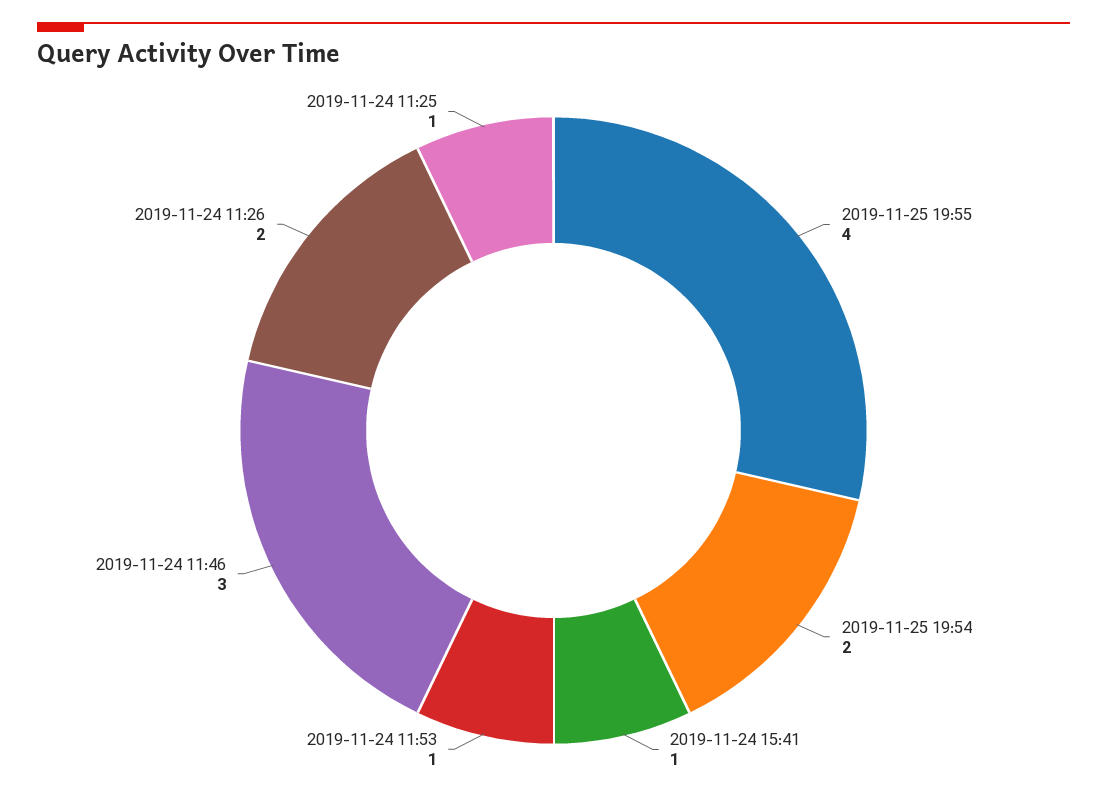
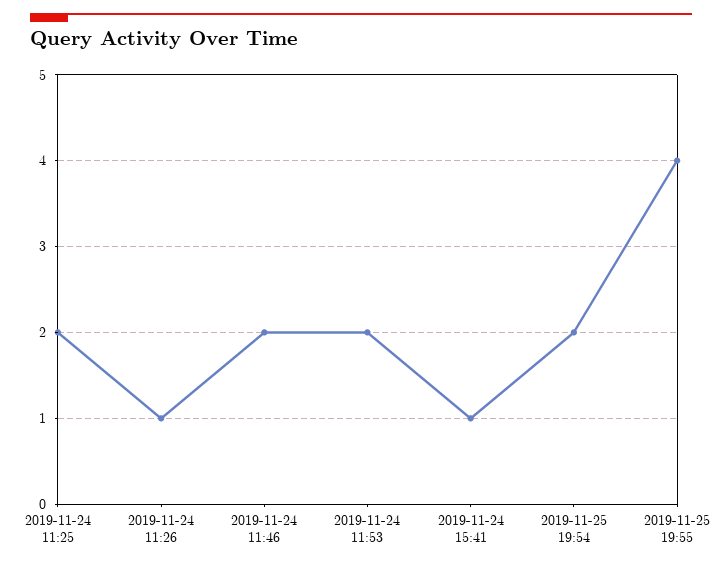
2019-11-24 11:53: 1 -> 2
2019-11-24 11:46: 3 -> 2
2019-11-24 11:26: 2 -> 1
2019-11-24 11:25: 1 -> 2

